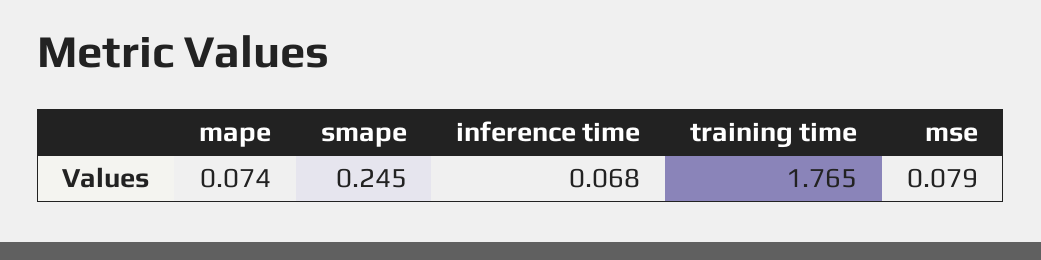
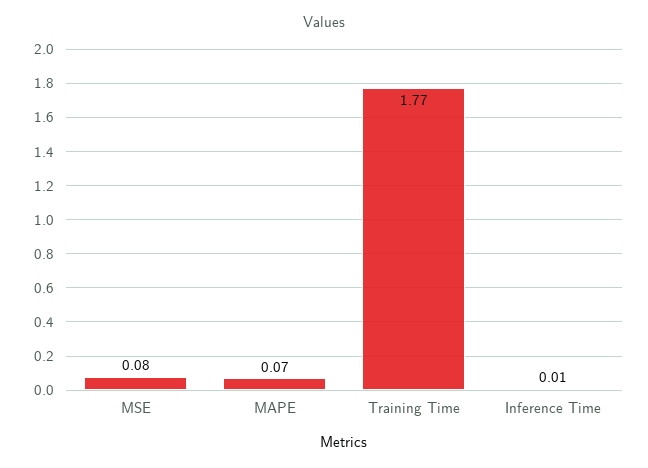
smape: 0.245 -> none
inference time: 0.068 -> 0.01

